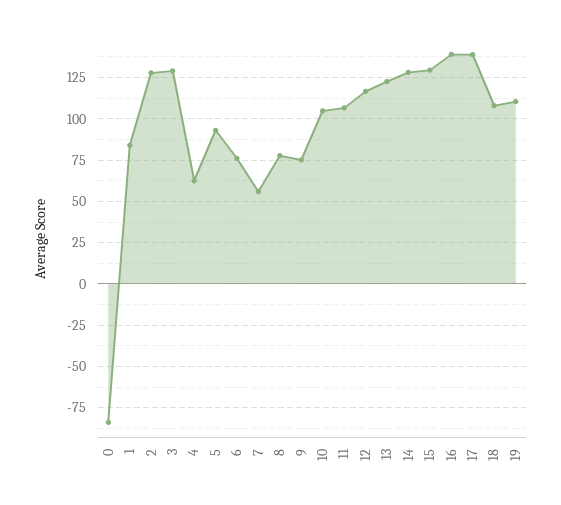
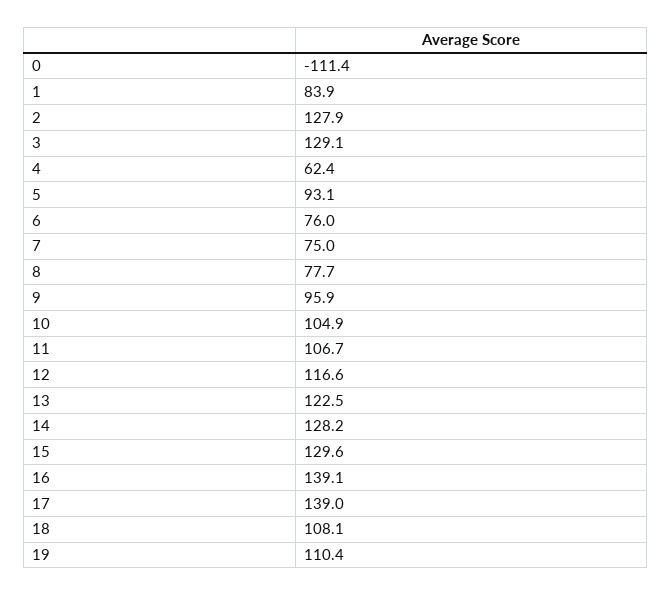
0: -85 -> -111.4
7: 55 -> 75
9: 75 -> 95.9

